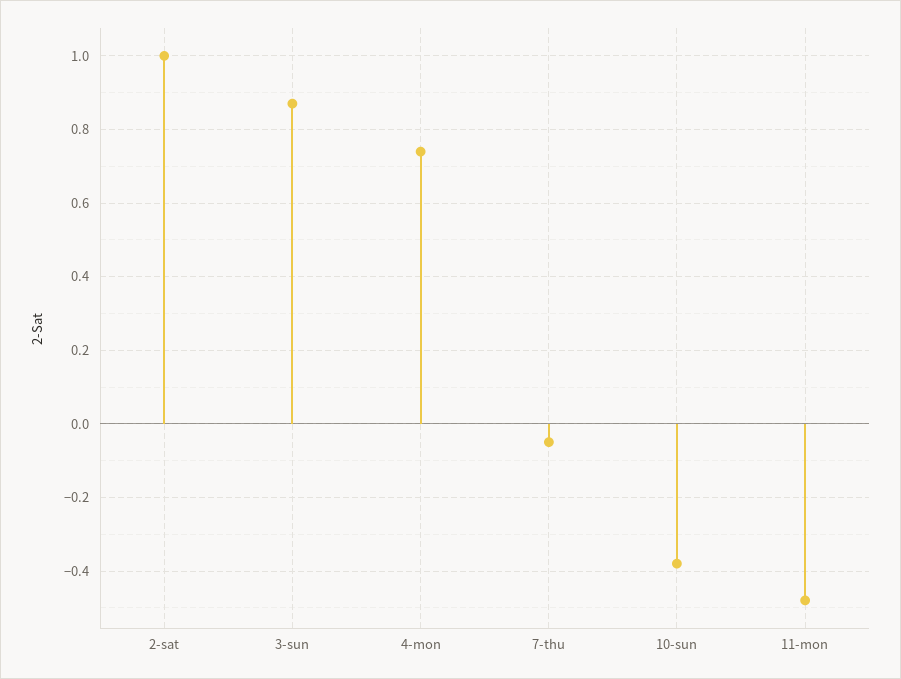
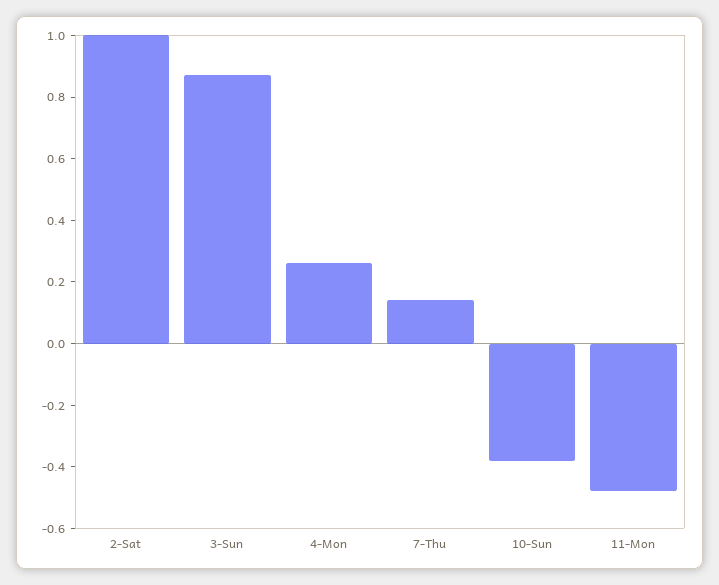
4-mon: 0.75 -> 0.25
7-thu: -0.05 -> 0.15

